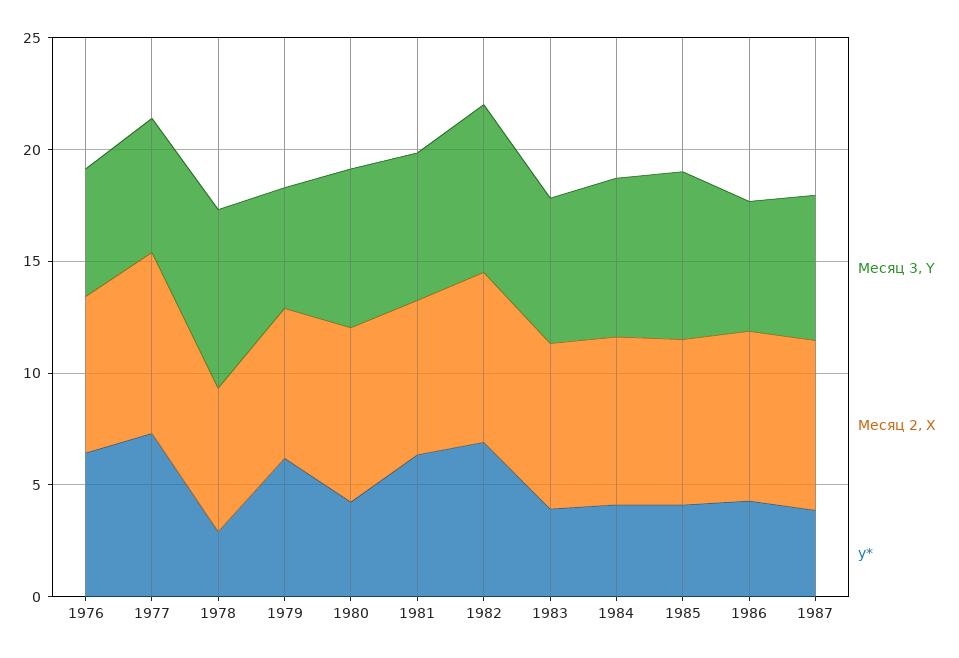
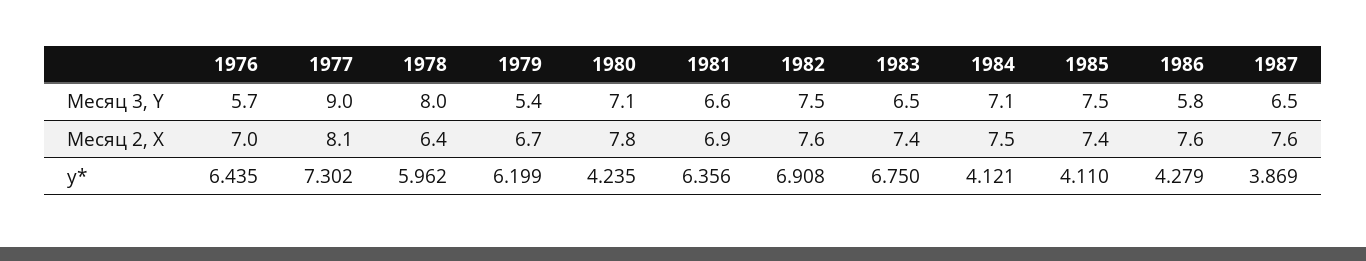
Месяц 3, Y, 1977: 6 -> 9
y*, 1978: 3 -> 5.962
y*, 1983: 4 -> 6.75

